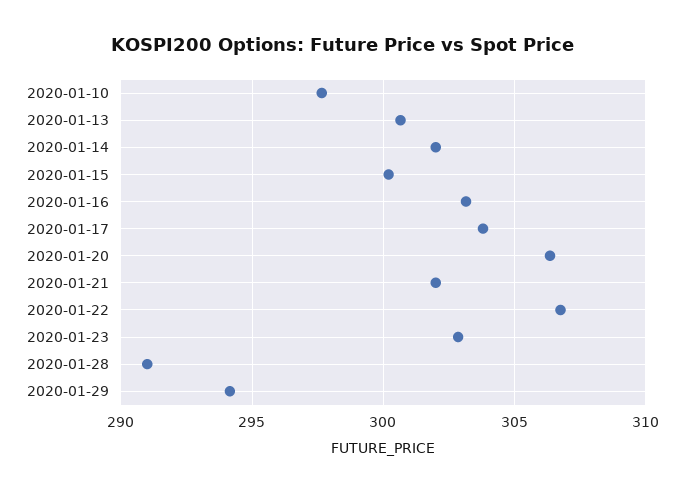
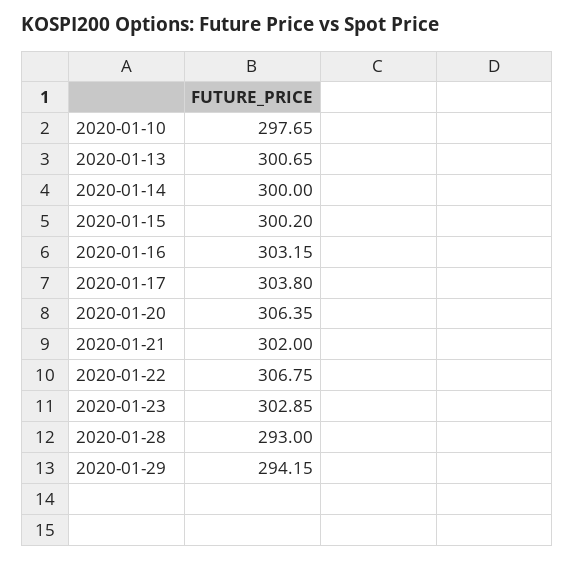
2020-01-14: 302 -> 300
2020-01-28: 291 -> 293

